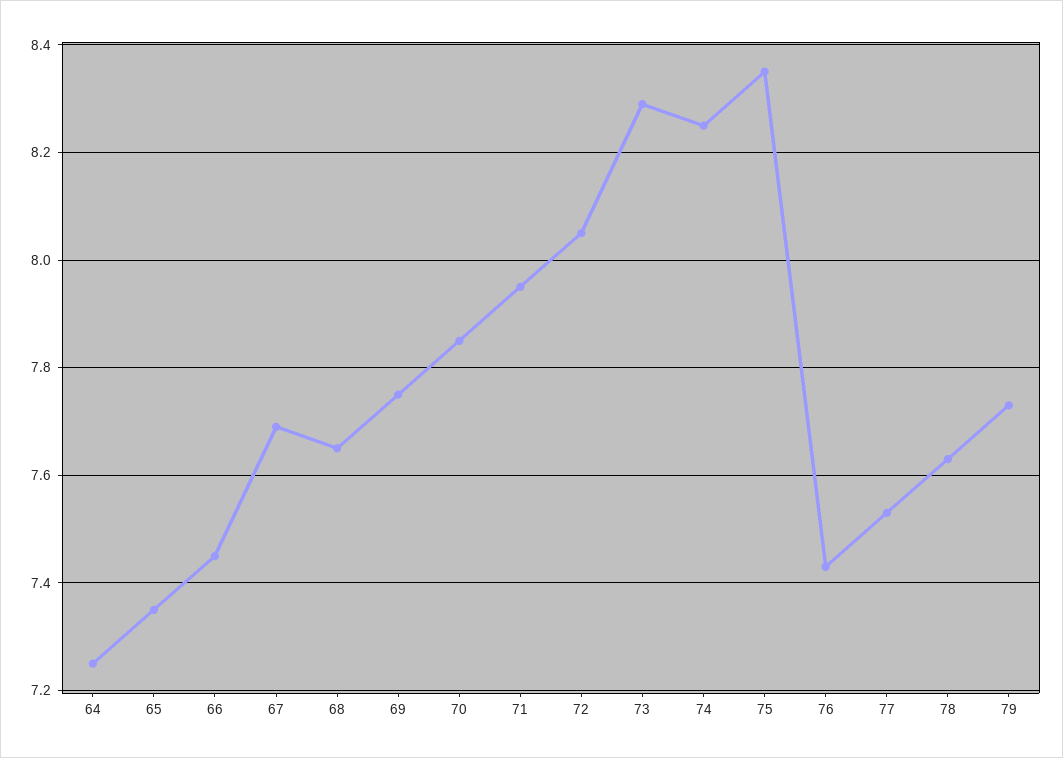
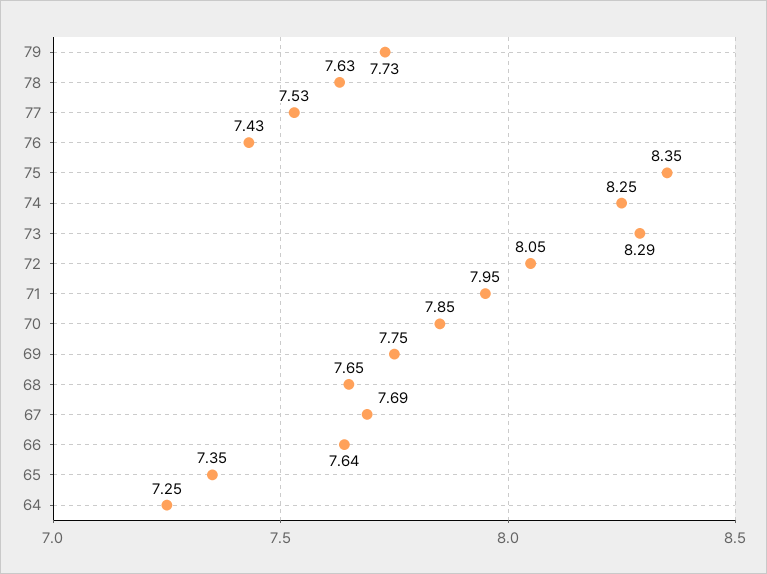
66: 7.45 -> 7.64

